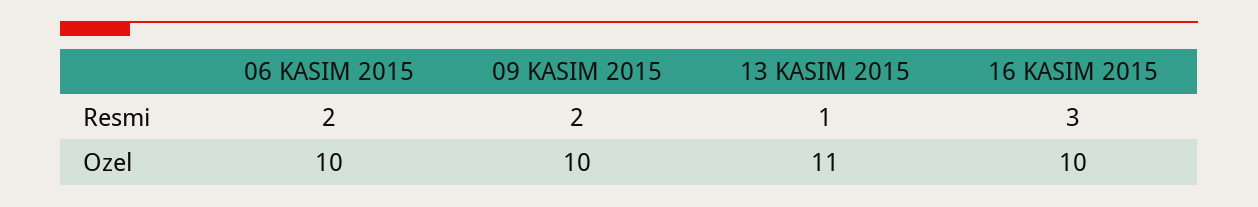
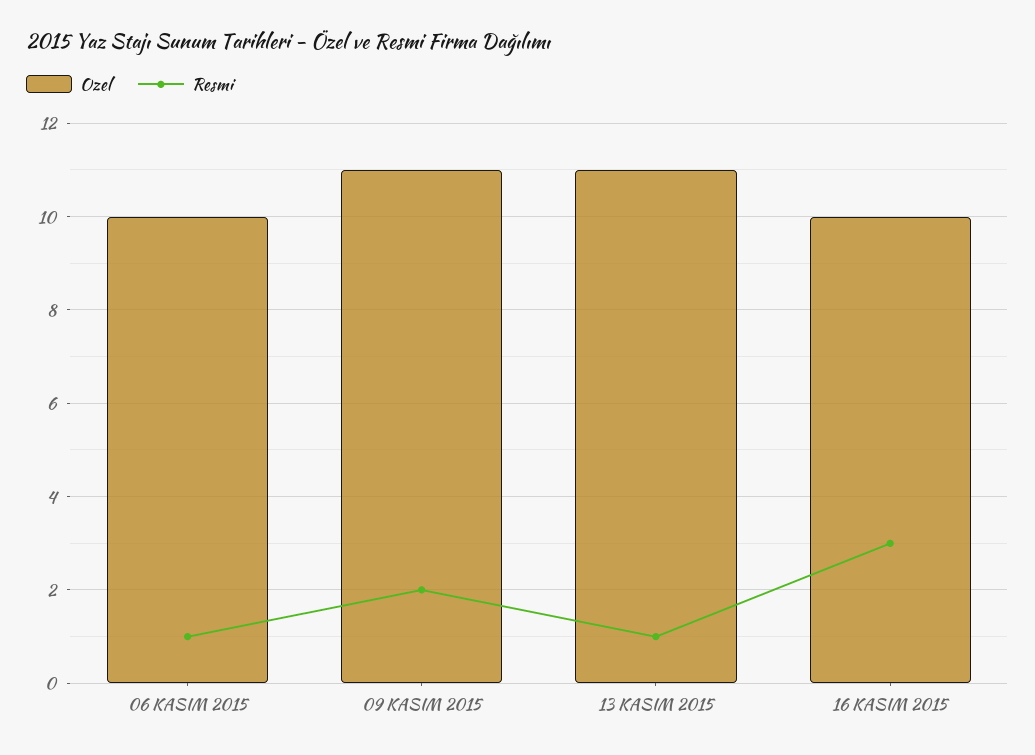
Resmi, 06 KASIM 2015: 2 -> 1
Ozel, 09 KASIM 2015: 10 -> 11

